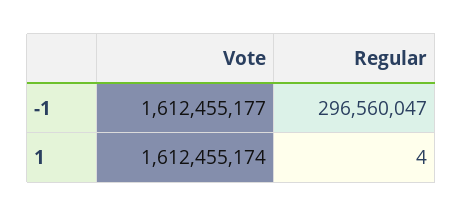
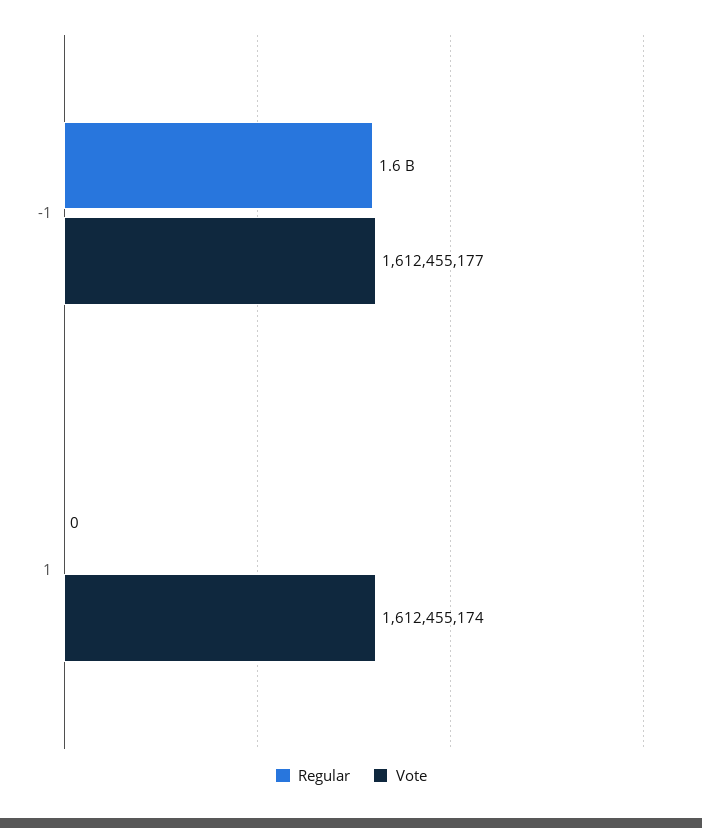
Regular, -1: 296560047 -> 1600000000
Regular, 1: 4 -> 0

